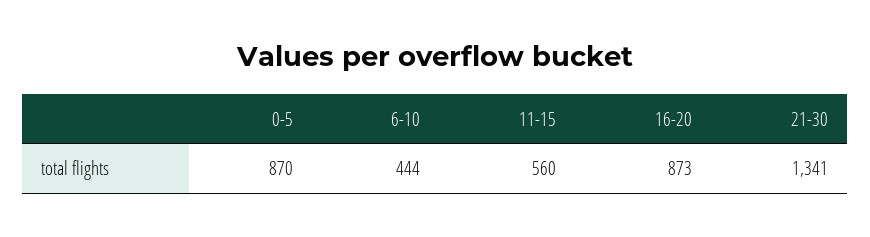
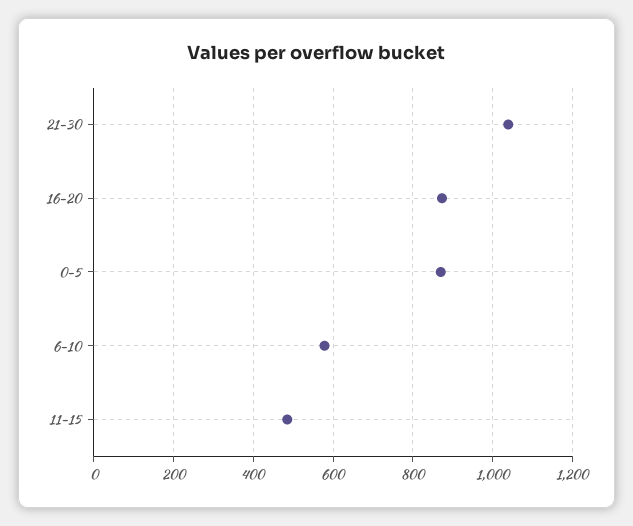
6-10: 444 -> 580
11-15: 560 -> 480
21-30: 1341 -> 1040

